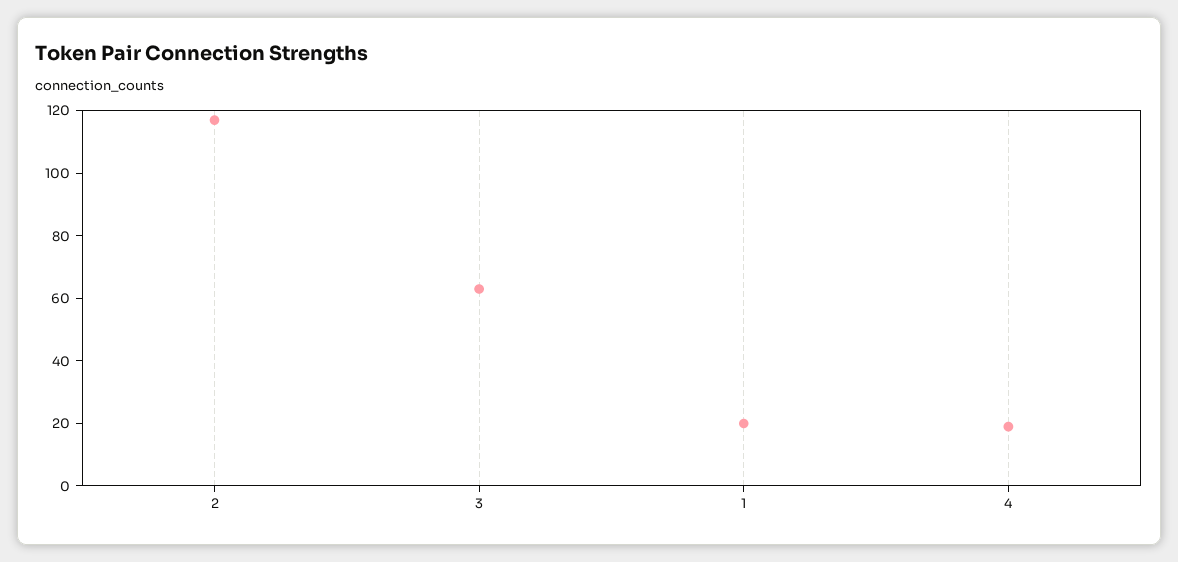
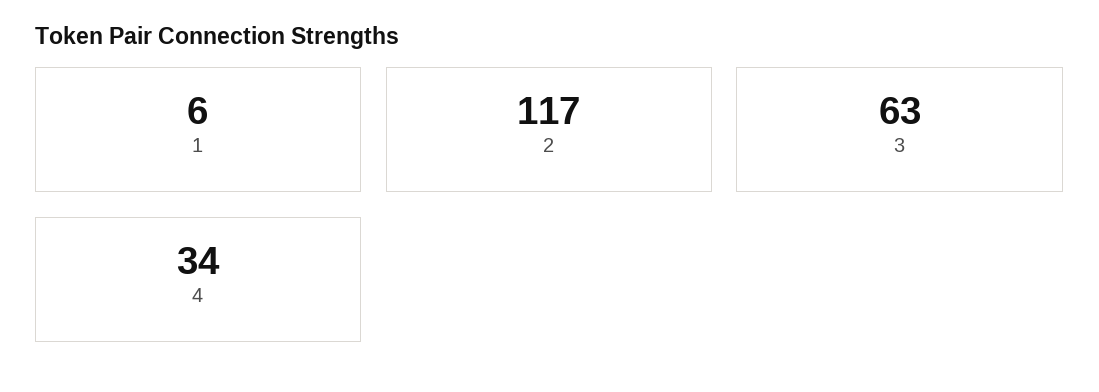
1: 20 -> 6
4: 20 -> 34

